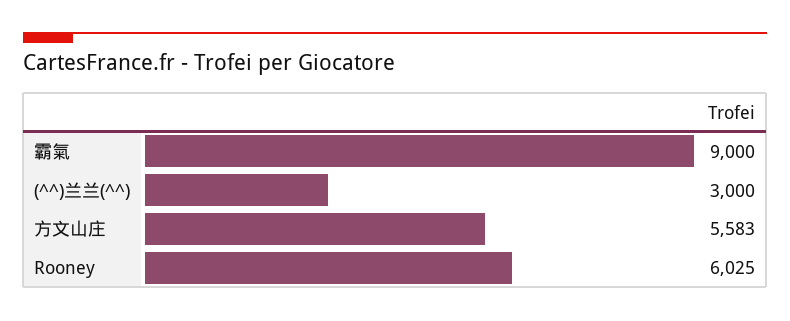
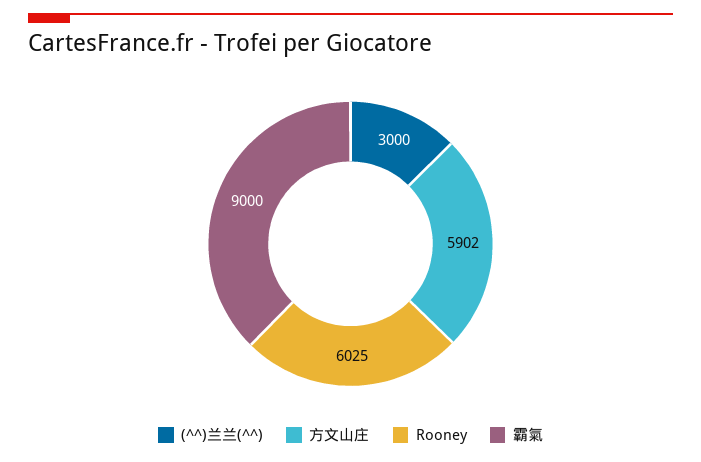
方文山庄: 5583 -> 5902

